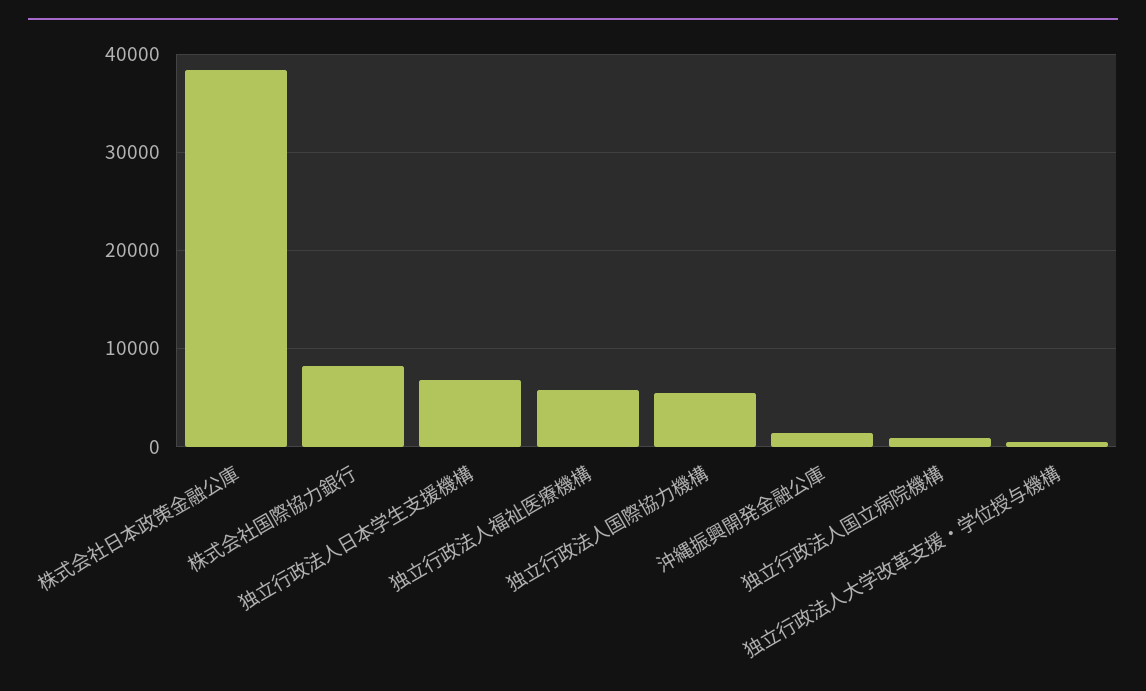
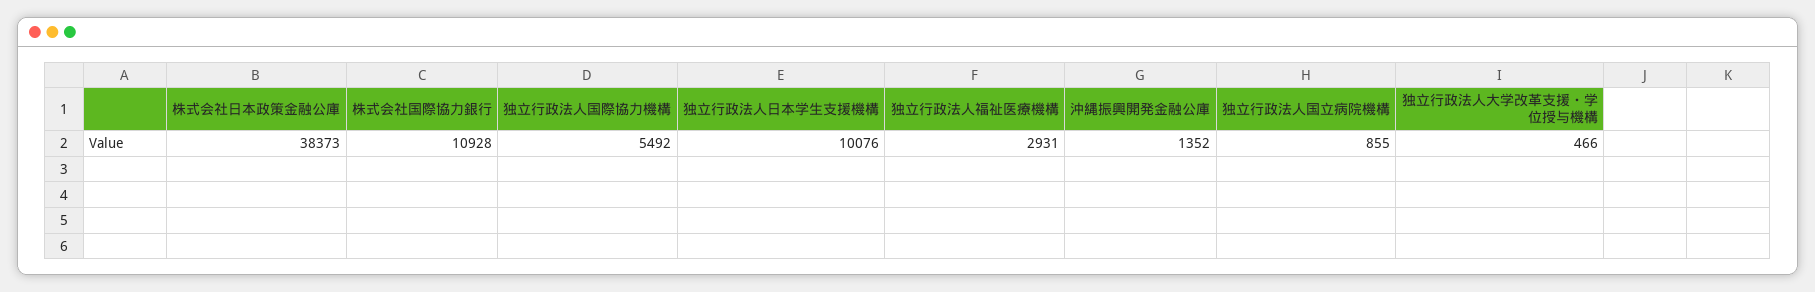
株式会社国際協力銀行: 8000 -> 10928
独立行政法人日本学生支援機構: 7000 -> 10076
独立行政法人福祉医療機構: 6000 -> 2931

